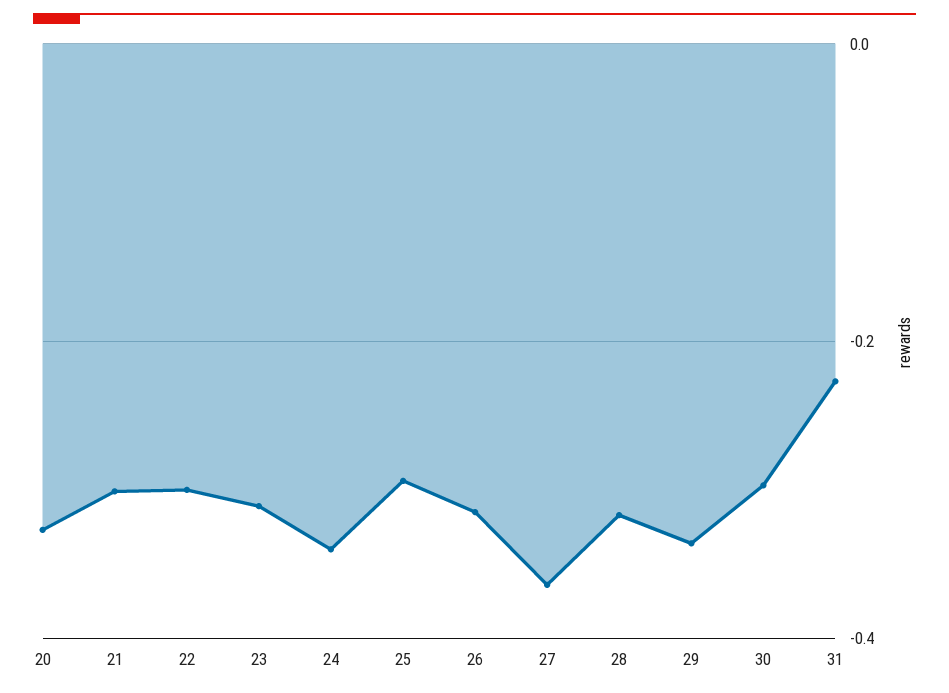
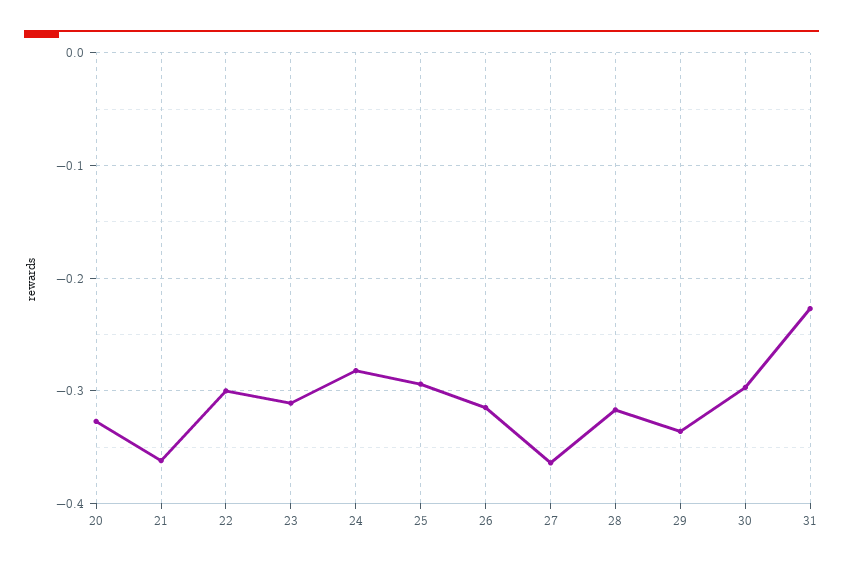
21: -0.3 -> -0.36
24: -0.34 -> -0.28

